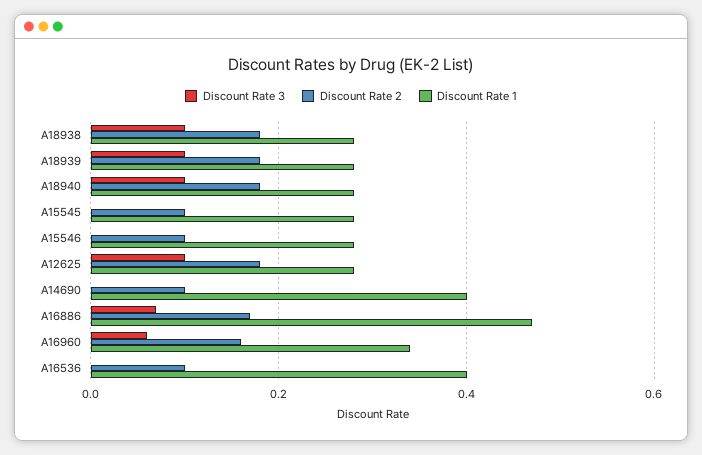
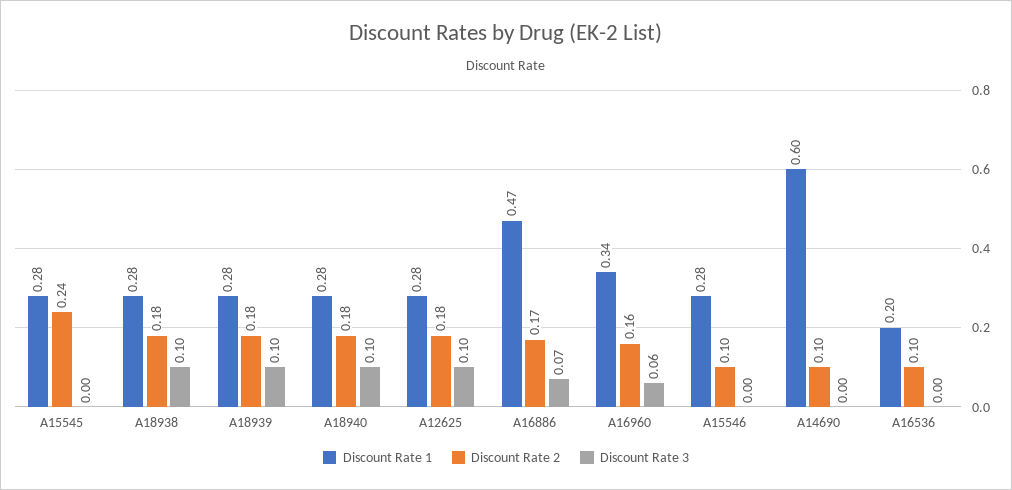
Discount Rate 2, A15545: 0.1 -> 0.24
Discount Rate 1, A14690: 0.4 -> 0.6
Discount Rate 1, A16536: 0.4 -> 0.2

